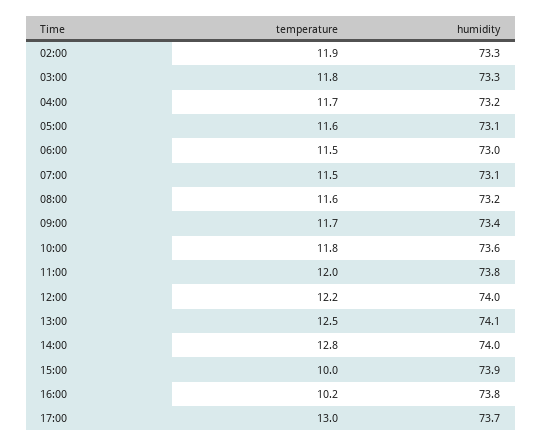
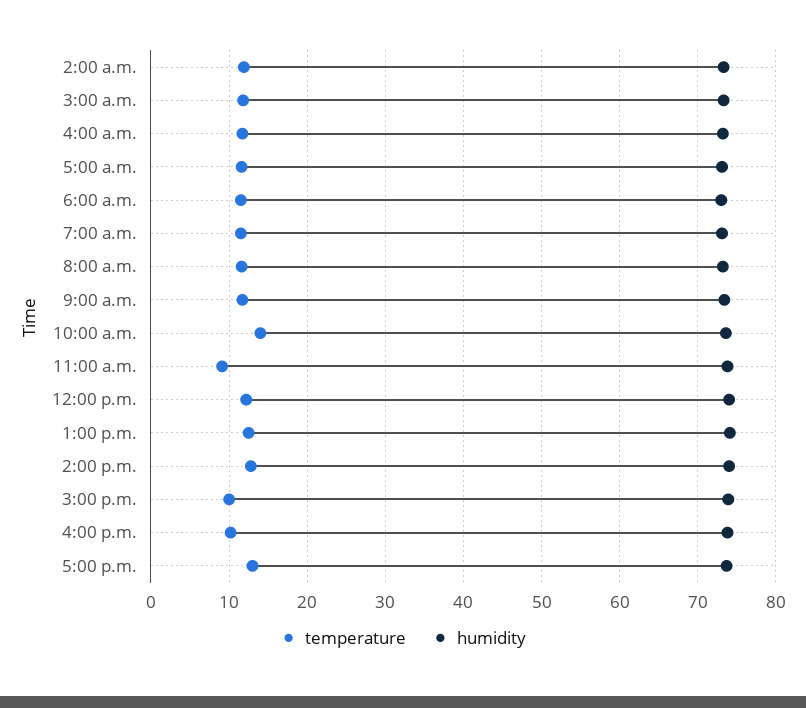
temperature, 10:00: 11.8 -> 14
temperature, 11:00: 12 -> 9

